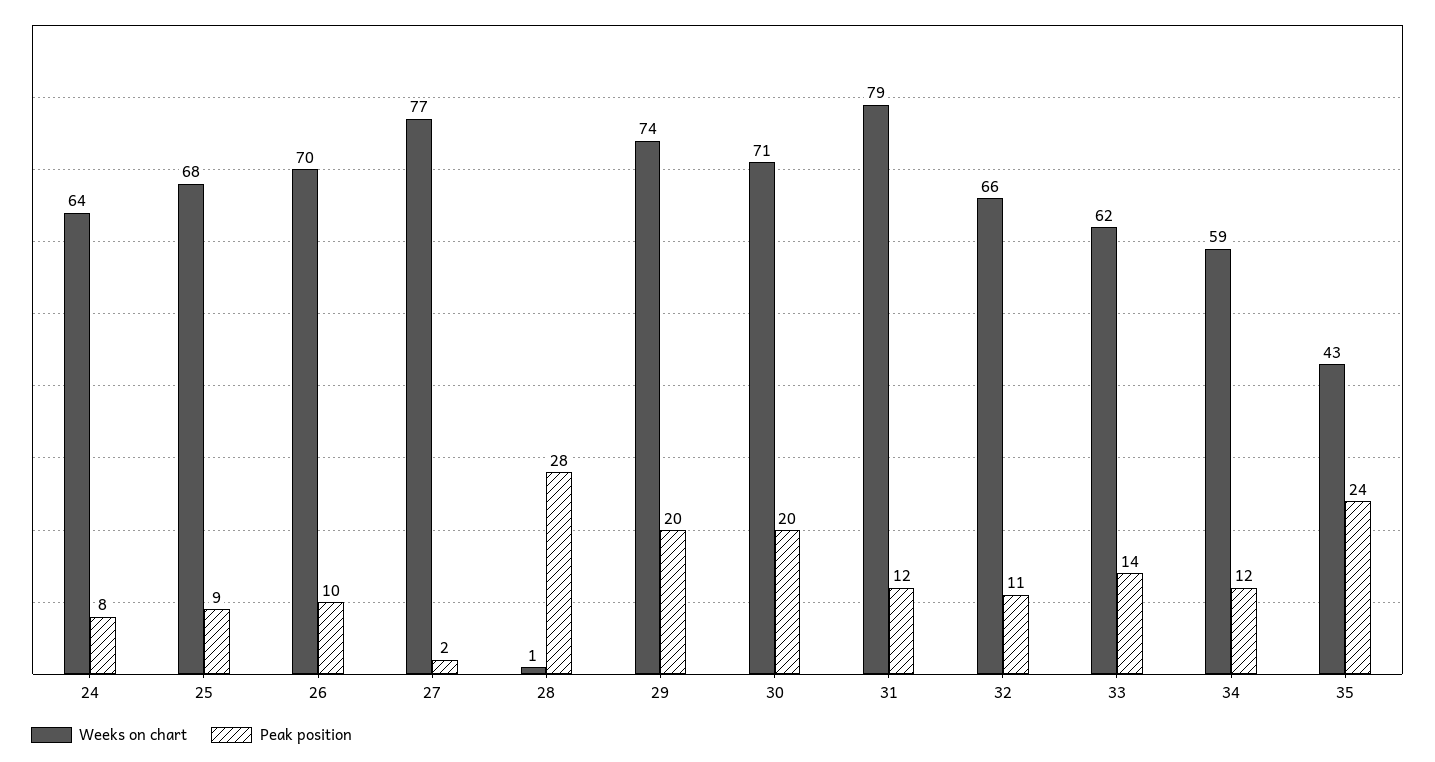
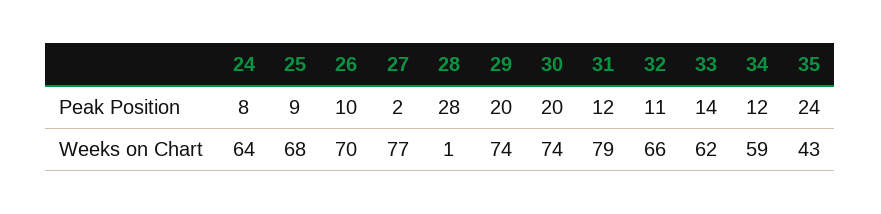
Weeks on chart, 30: 71 -> 74

